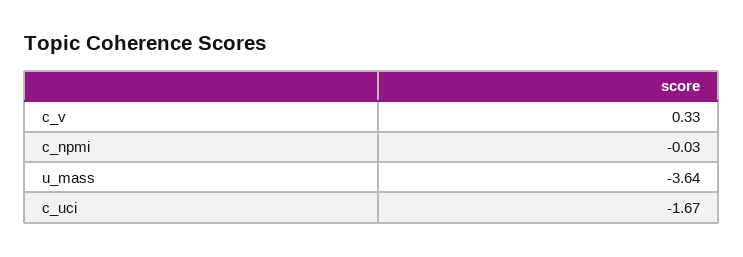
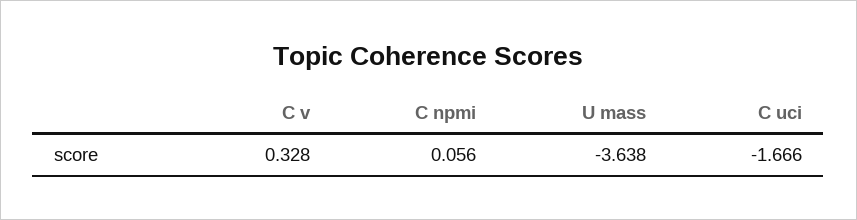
c_npmi: -0.03 -> 0.056

